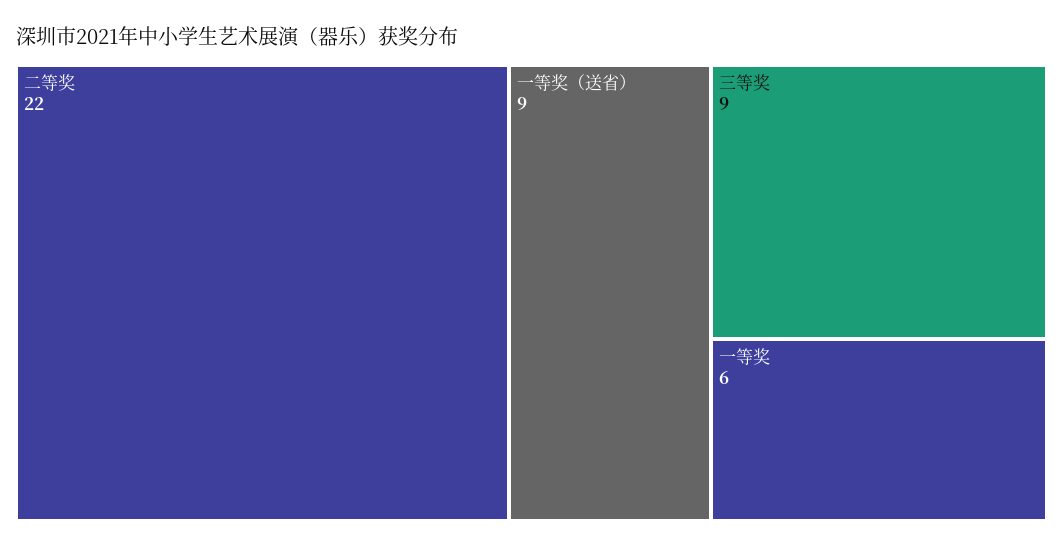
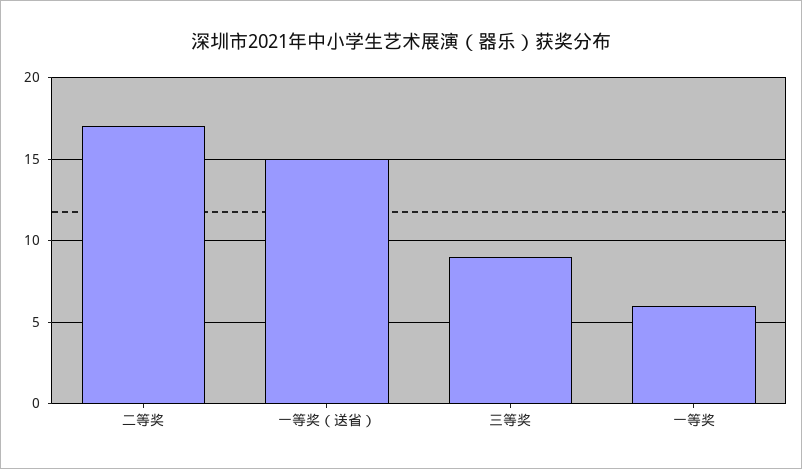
二等奖: 22 -> 17
一等奖（送省）: 9 -> 15

